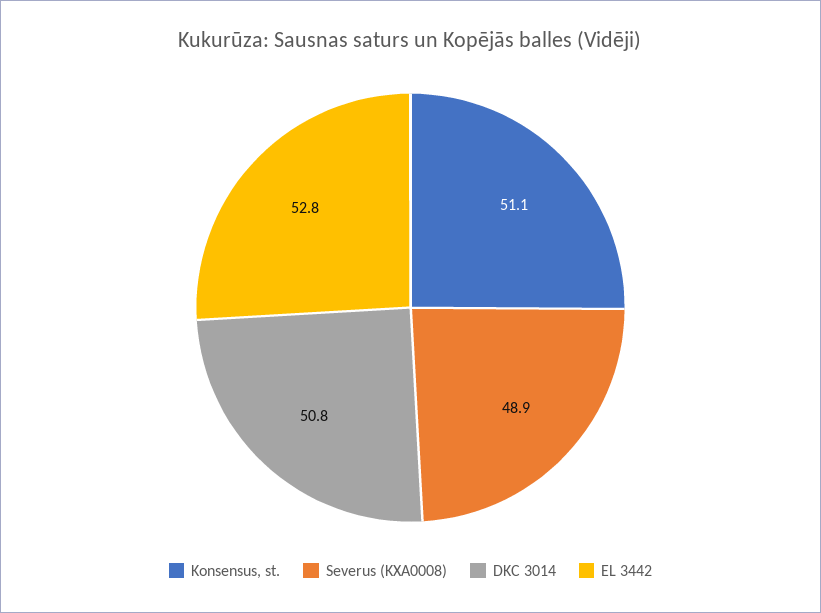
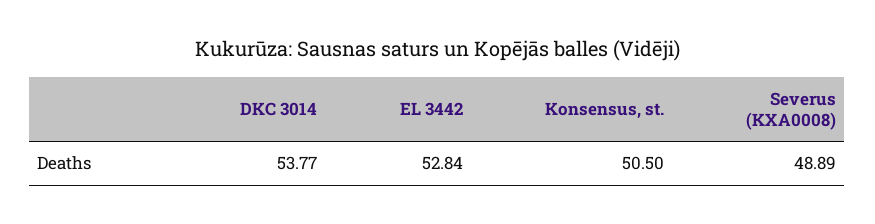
Konsensus, st.: 51.1 -> 50.5
DKC 3014: 50.8 -> 53.77

